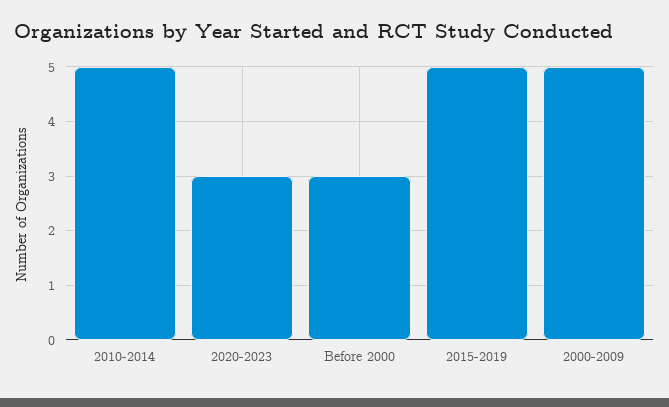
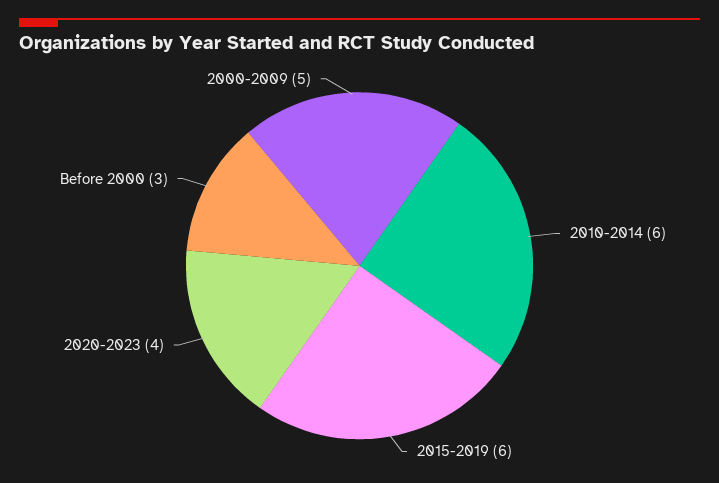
2010-2014: 5 -> 6
2020-2023: 3 -> 4
2015-2019: 5 -> 6

